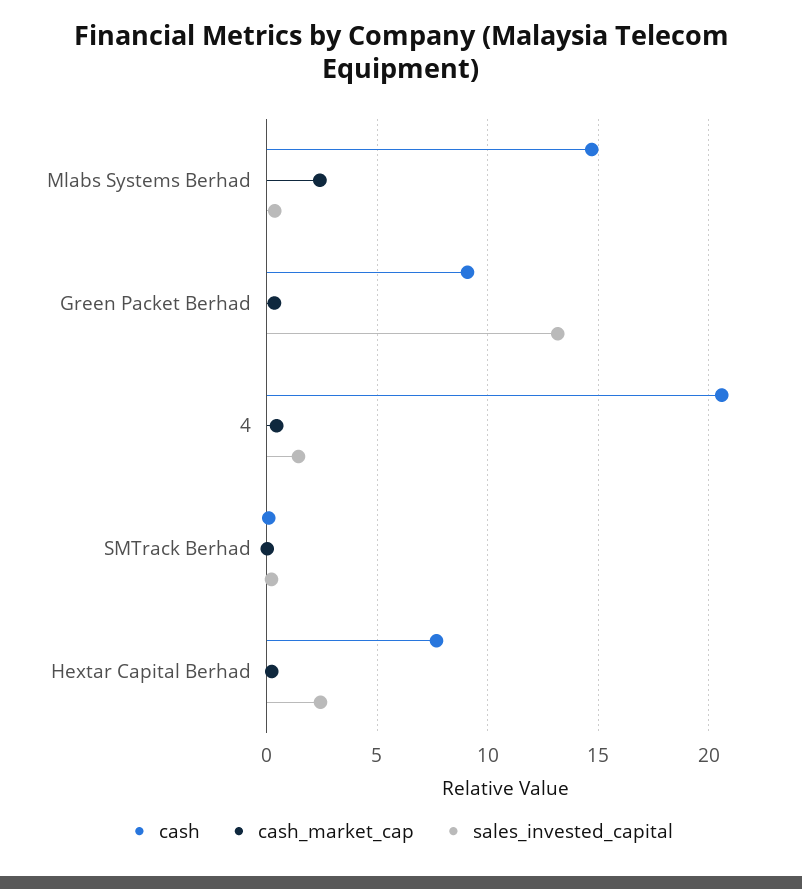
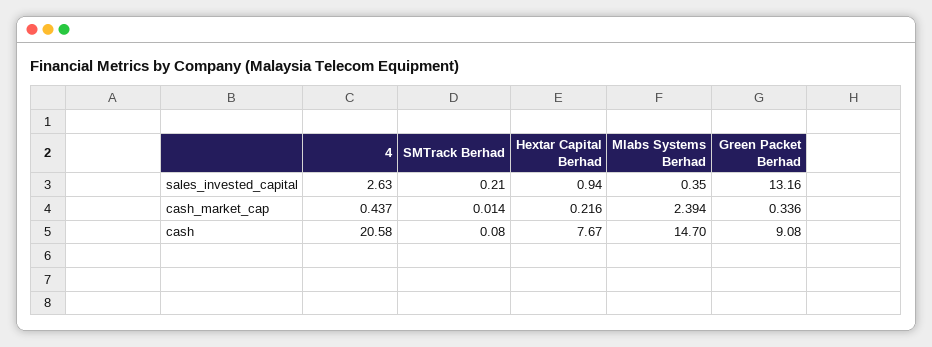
sales_invested_capital, 4: 1.5 -> 2.63
sales_invested_capital, Hextar Capital Berhad: 2.5 -> 0.94

